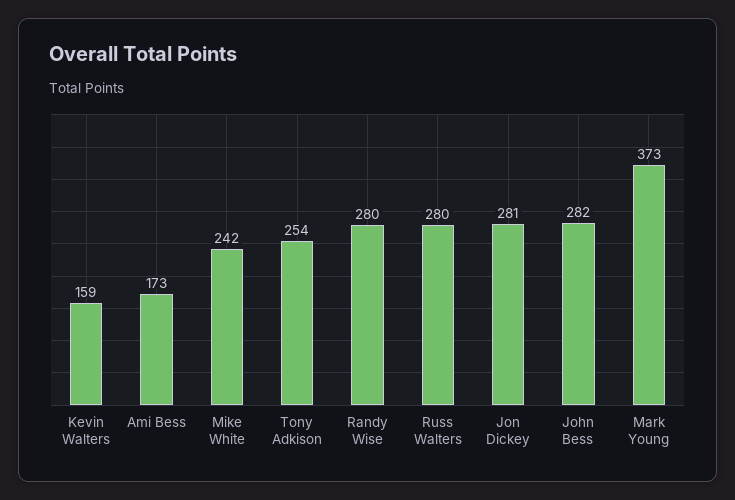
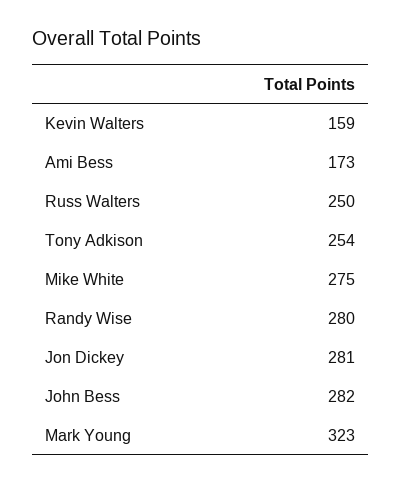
Mike White: 242 -> 275
Russ Walters: 280 -> 250
Mark Young: 373 -> 323

